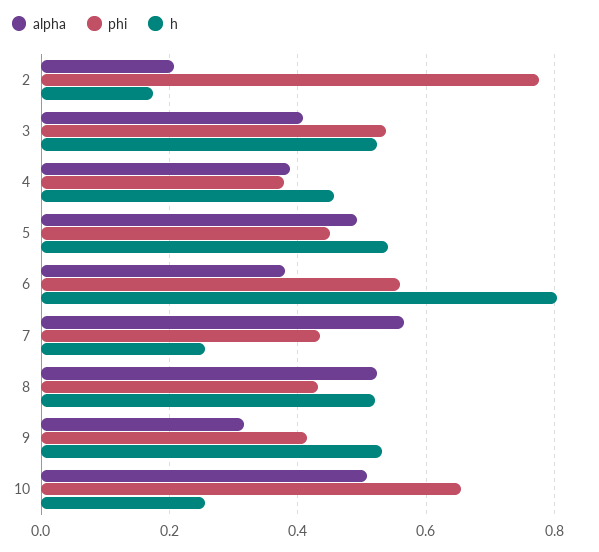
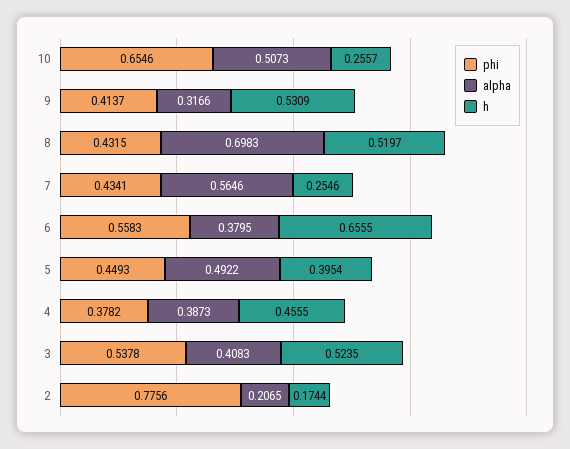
h, 5: 0.54 -> 0.3954
h, 6: 0.8 -> 0.6555
alpha, 8: 0.52 -> 0.6983

